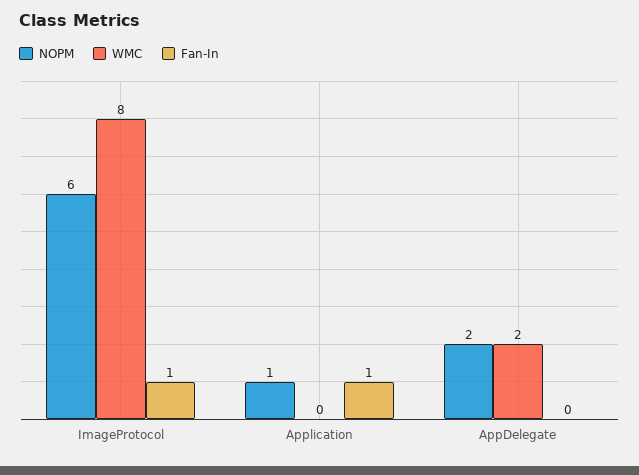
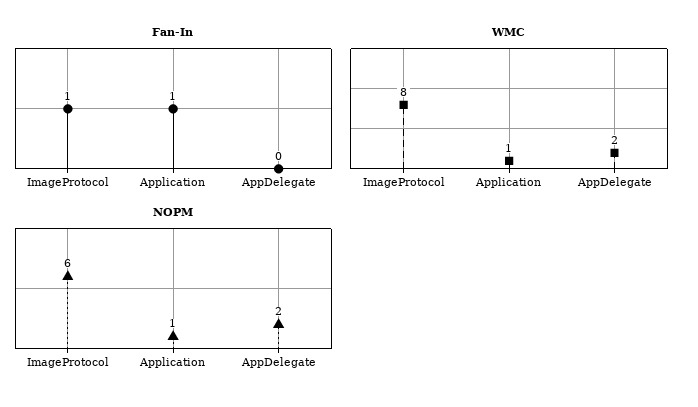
WMC, Application: 0 -> 1

